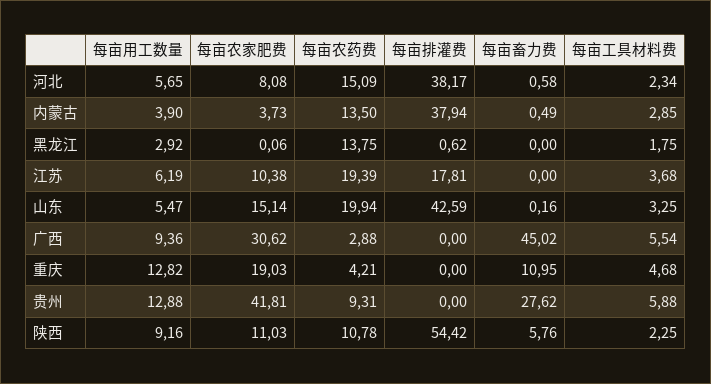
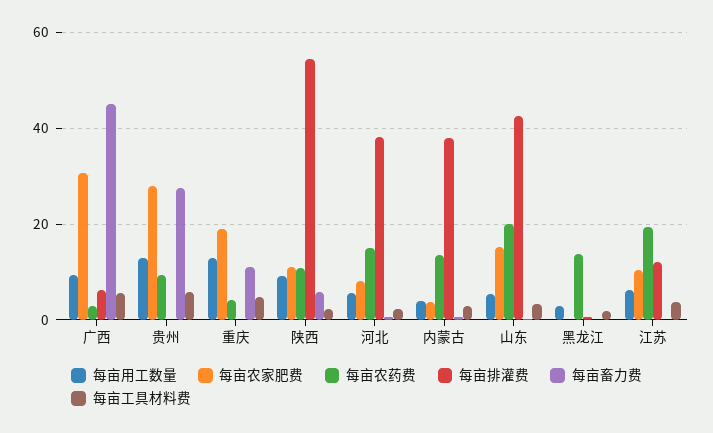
每亩排灌费, 江苏: 17.81 -> 12
每亩排灌费, 广西: 0 -> 6
每亩农家肥费, 贵州: 41.81 -> 28

